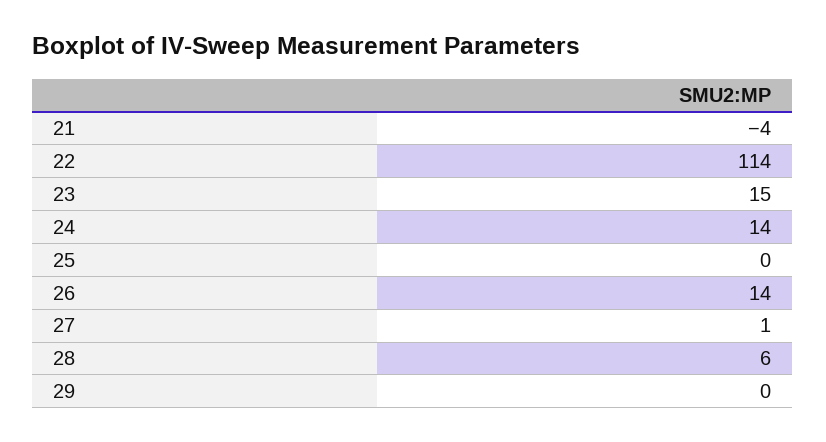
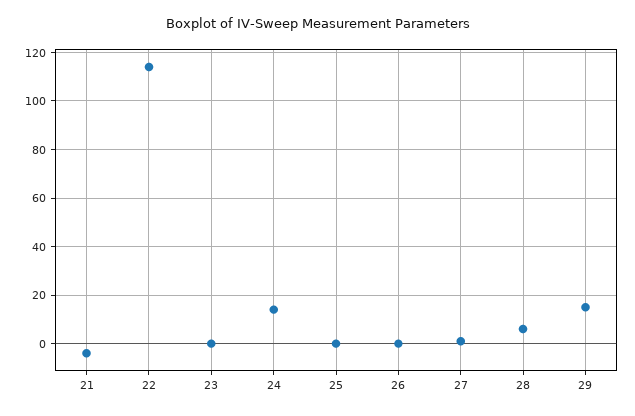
23: 15 -> 0
26: 14 -> 0
29: 0 -> 15

